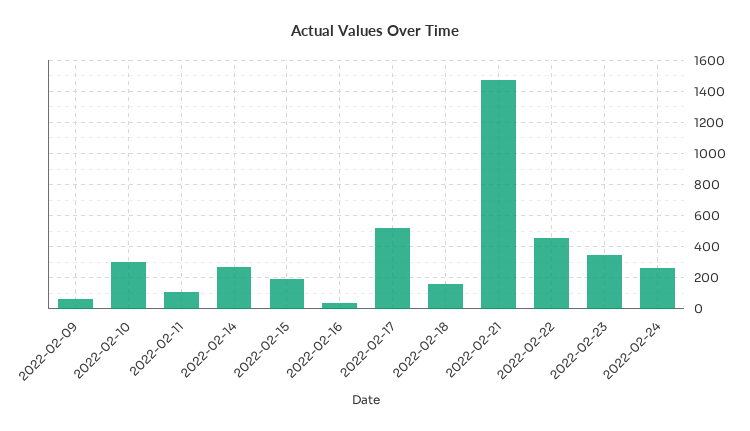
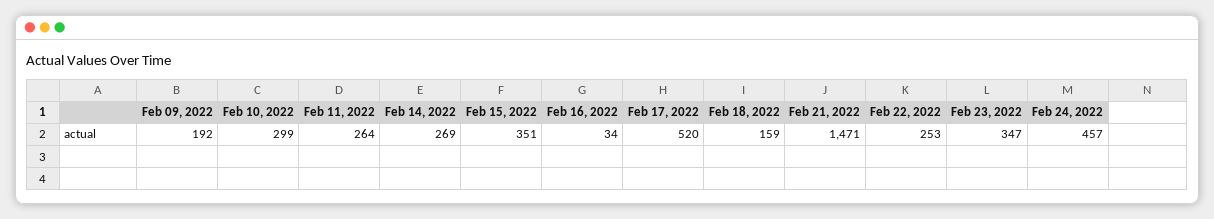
2022-02-09: 50 -> 192
2022-02-11: 100 -> 264
2022-02-15: 200 -> 351
2022-02-22: 450 -> 253
2022-02-24: 250 -> 457

